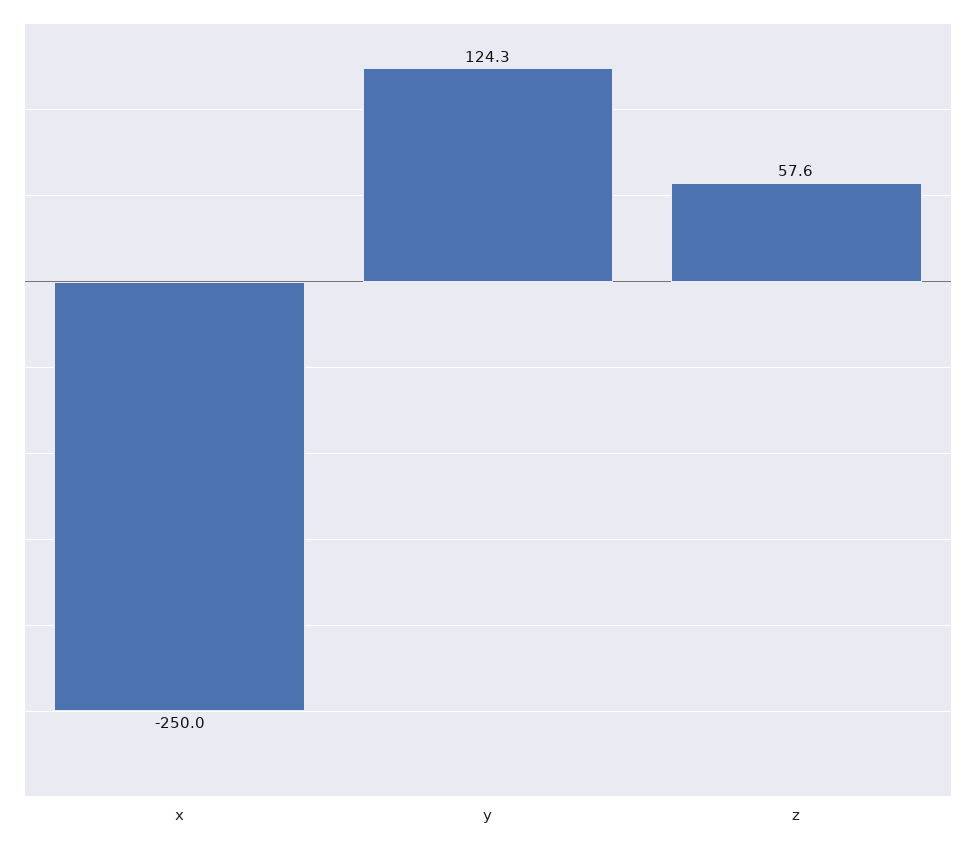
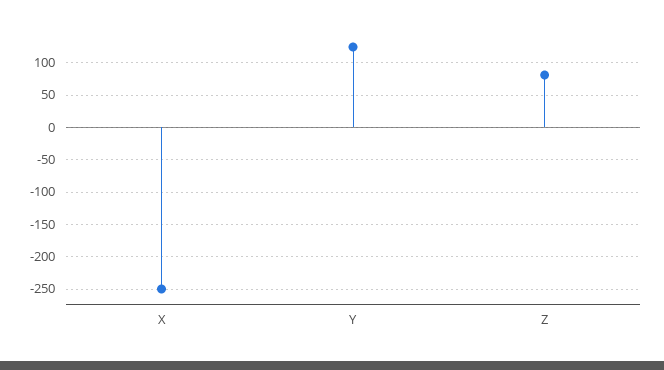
z: 57.6 -> 80

